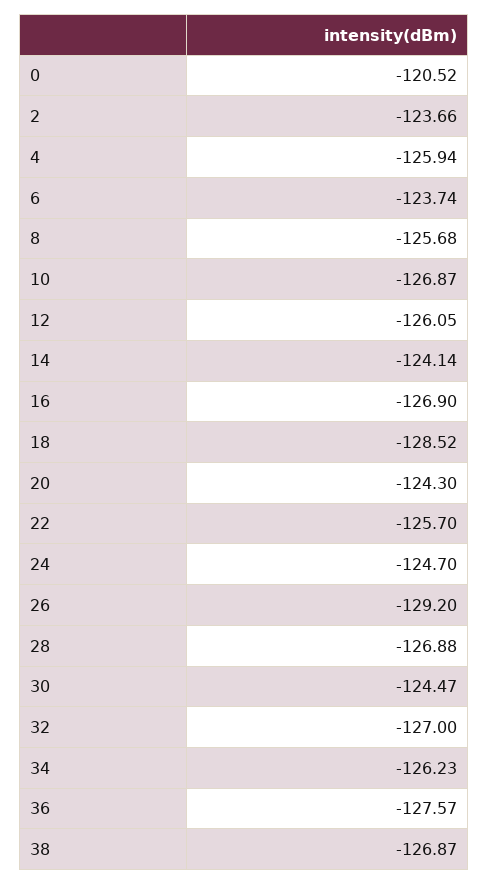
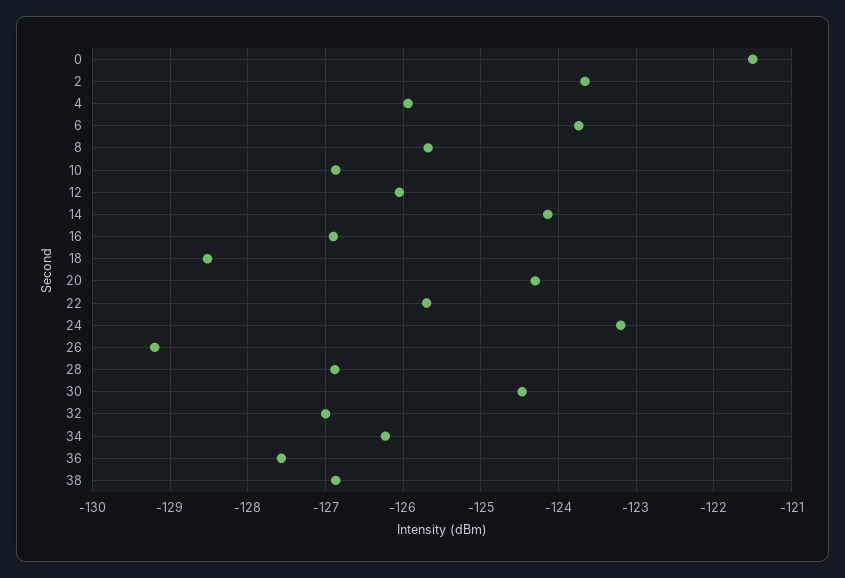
0: -120.52 -> -121.5
24: -124.7 -> -123.2

